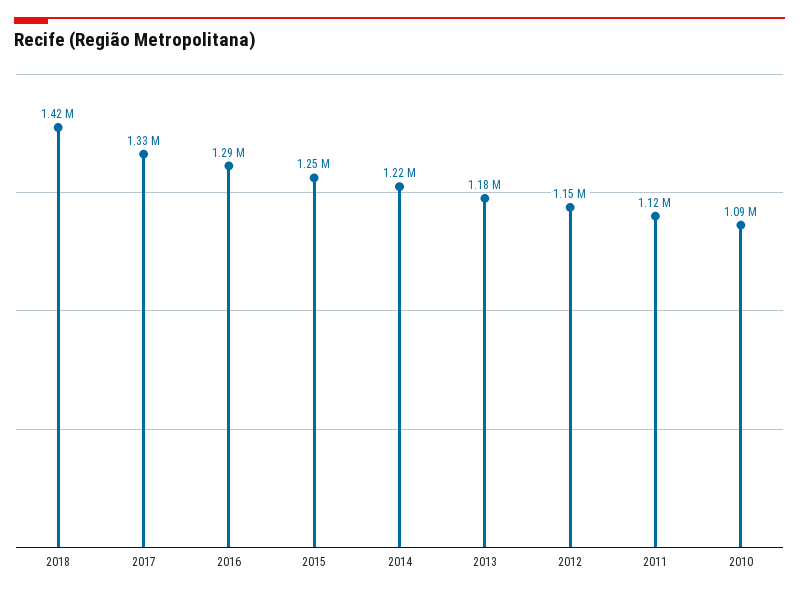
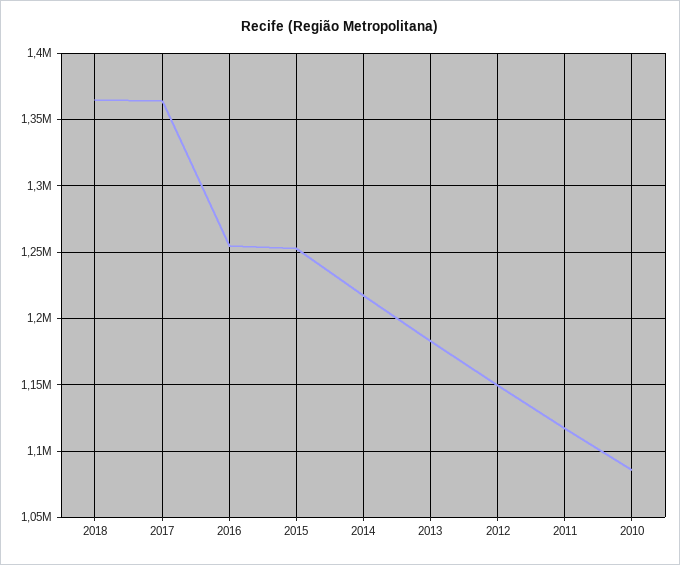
2018: 1420000 -> 1365000
2017: 1330000 -> 1365000
2016: 1290000 -> 1255000

